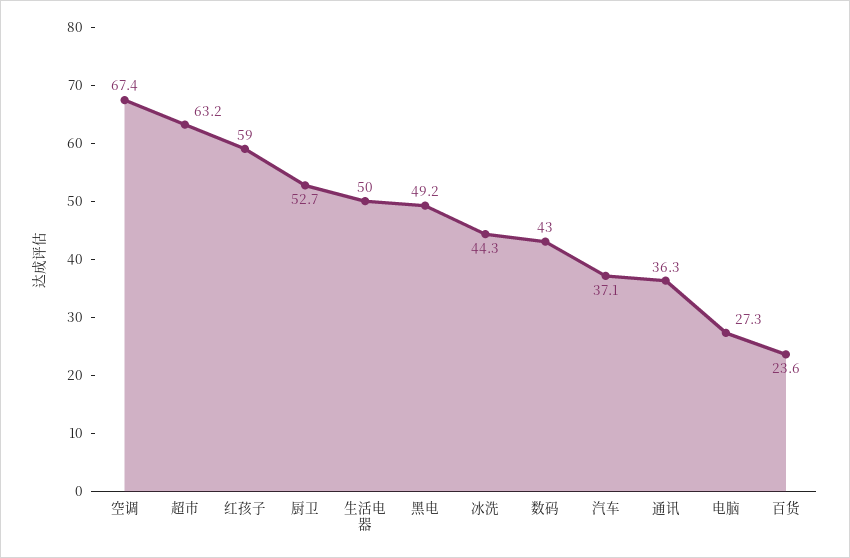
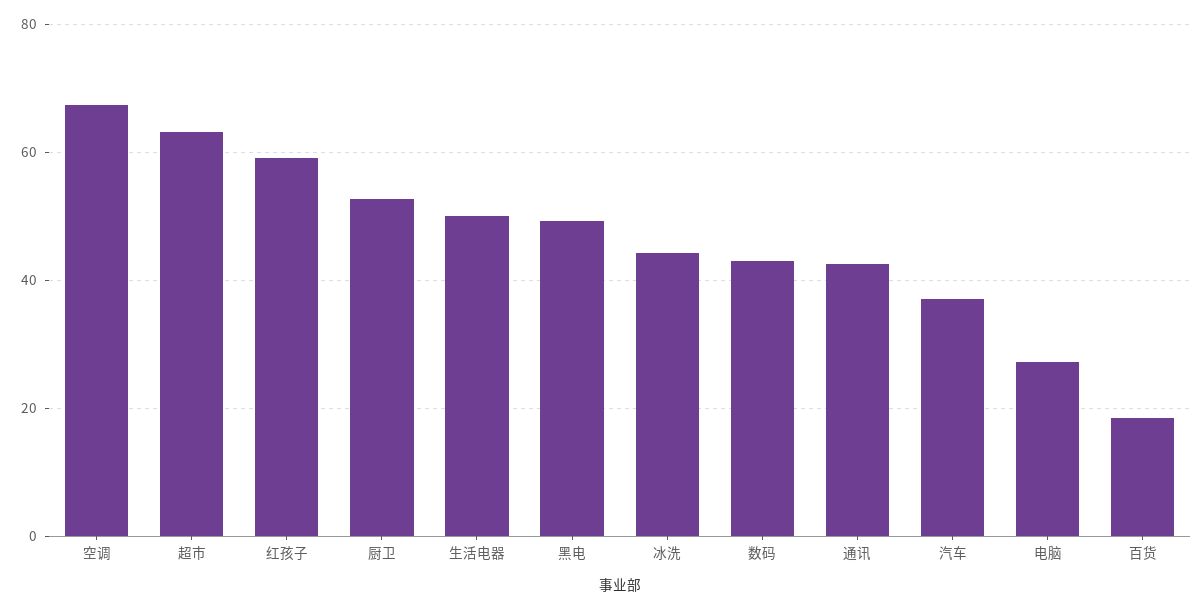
通讯: 36.3 -> 42
百货: 23.6 -> 18

